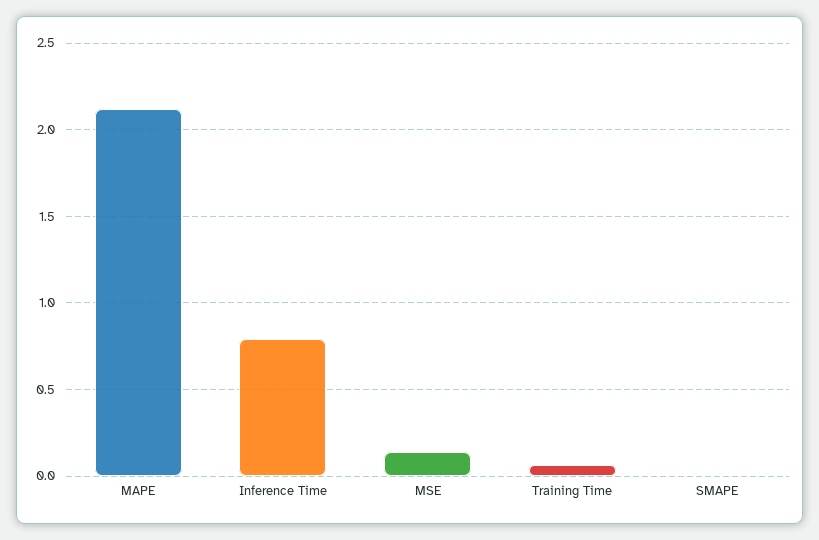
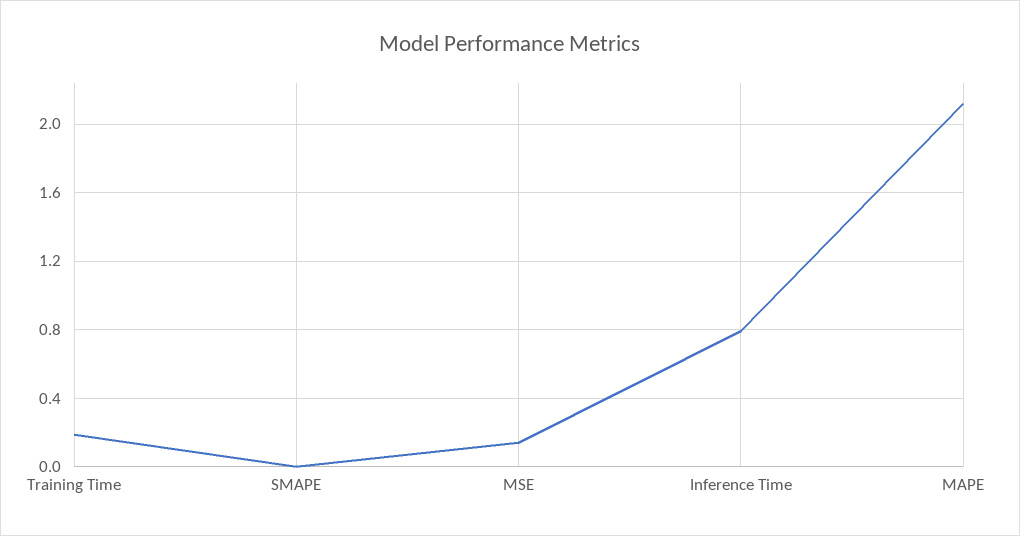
Training Time: 0.05 -> 0.2

